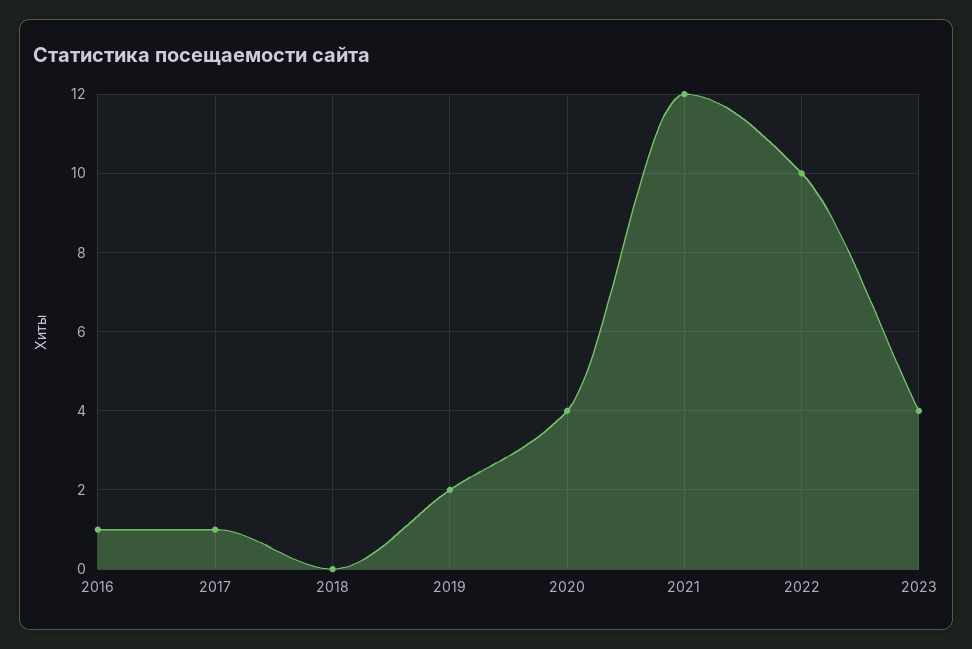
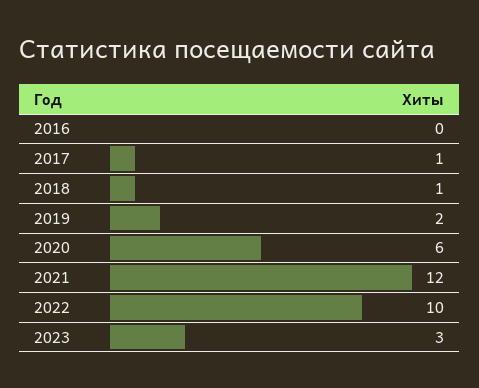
2016: 1 -> 0
2018: 0 -> 1
2020: 4 -> 6
2023: 4 -> 3

